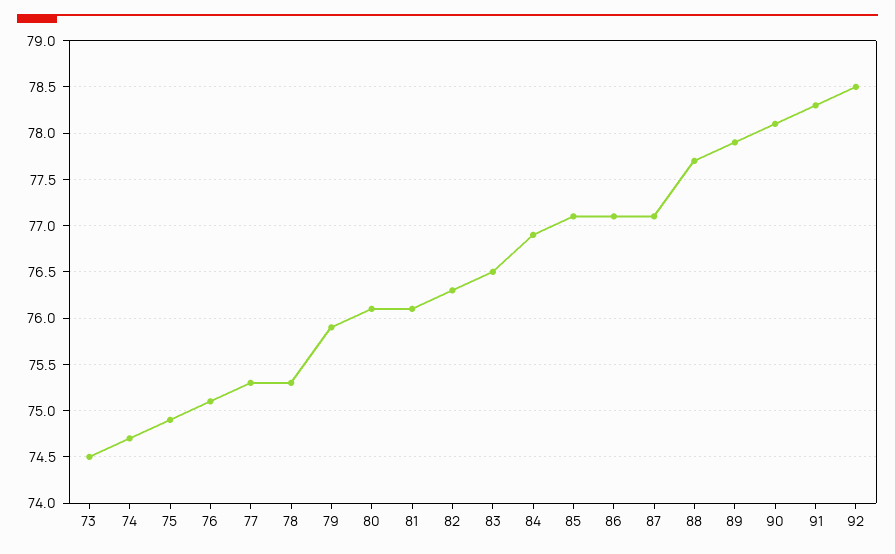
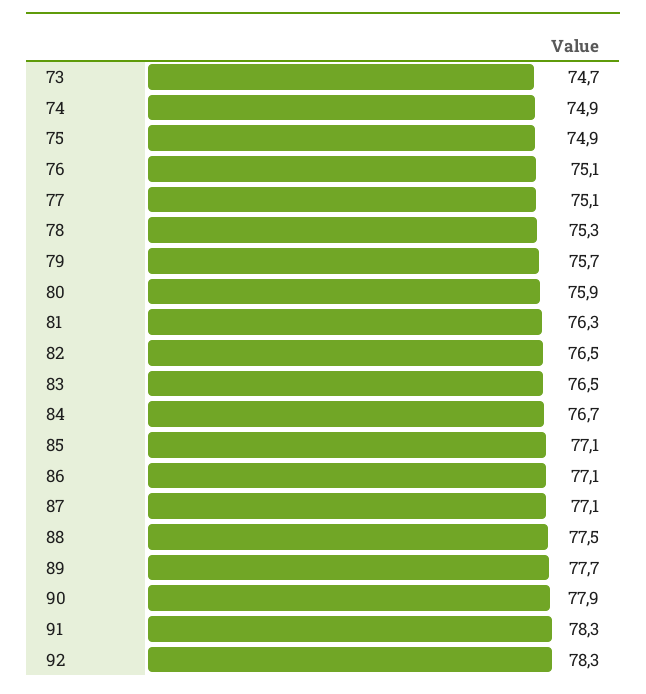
73: 74.5 -> 74.7
74: 74.7 -> 74.9
77: 75.3 -> 75.1
79: 75.9 -> 75.7
80: 76.1 -> 75.9
81: 76.1 -> 76.3
82: 76.3 -> 76.5
84: 76.9 -> 76.7
88: 77.7 -> 77.5
89: 77.9 -> 77.7
90: 78.1 -> 77.9
92: 78.5 -> 78.3

